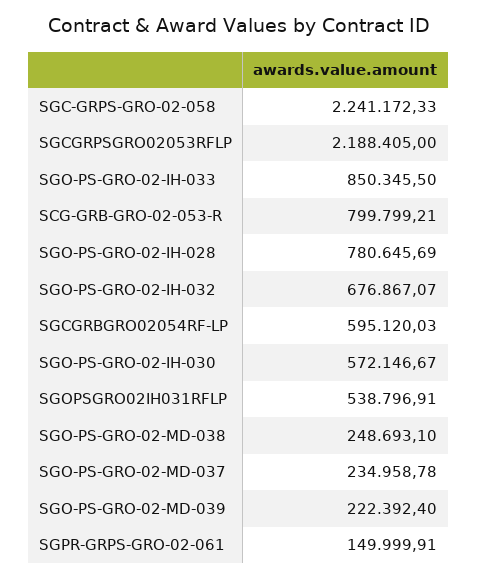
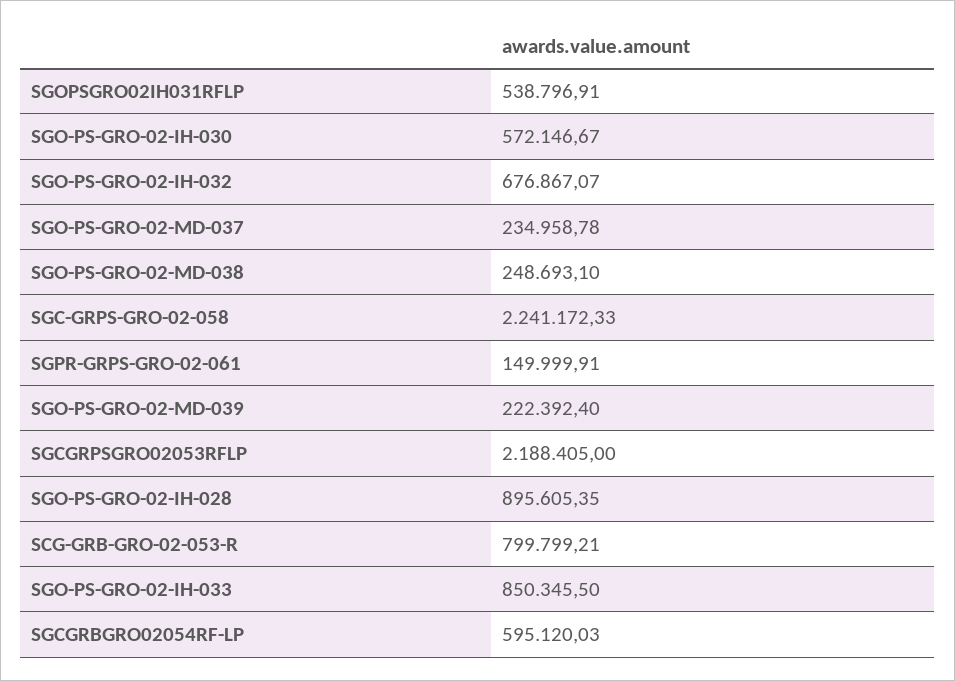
SGO-PS-GRO-02-IH-028: 780645.69 -> 895605.35

